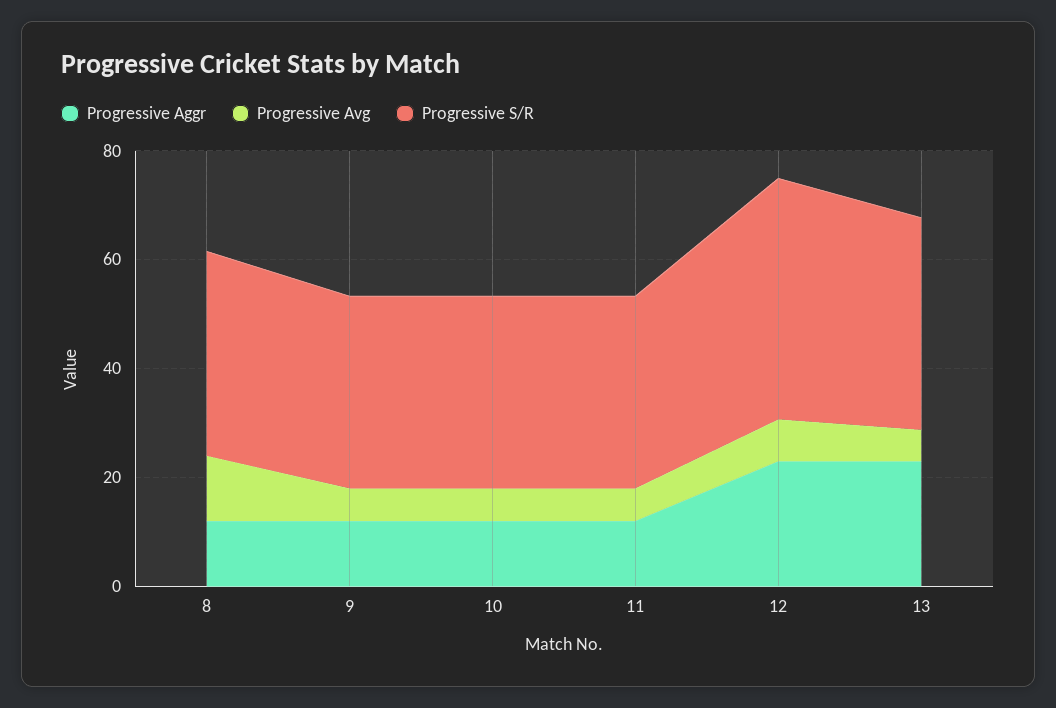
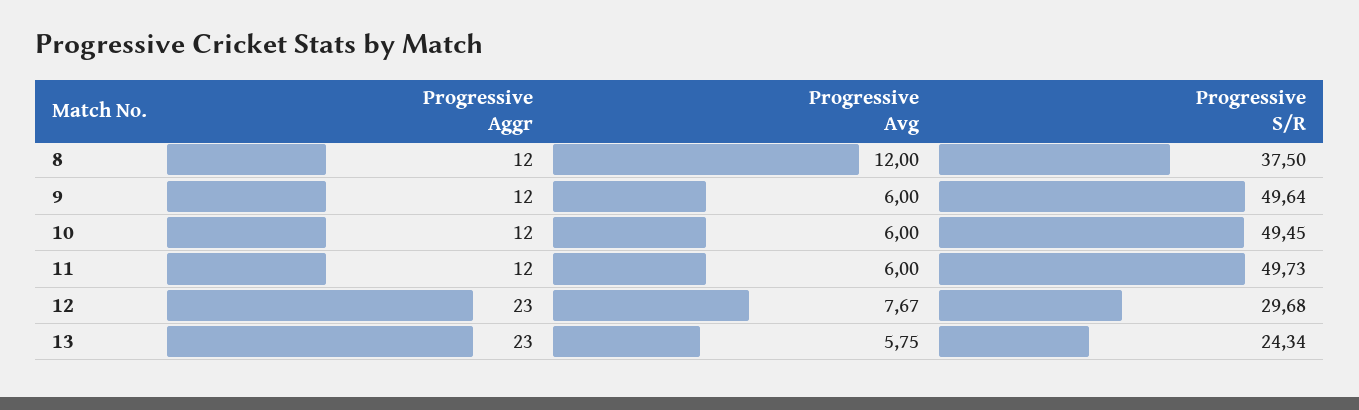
Progressive S/R, 9: 35 -> 49.64
Progressive S/R, 10: 35 -> 49.45
Progressive S/R, 11: 35 -> 49.73
Progressive S/R, 12: 45 -> 29.68
Progressive S/R, 13: 40 -> 24.34

